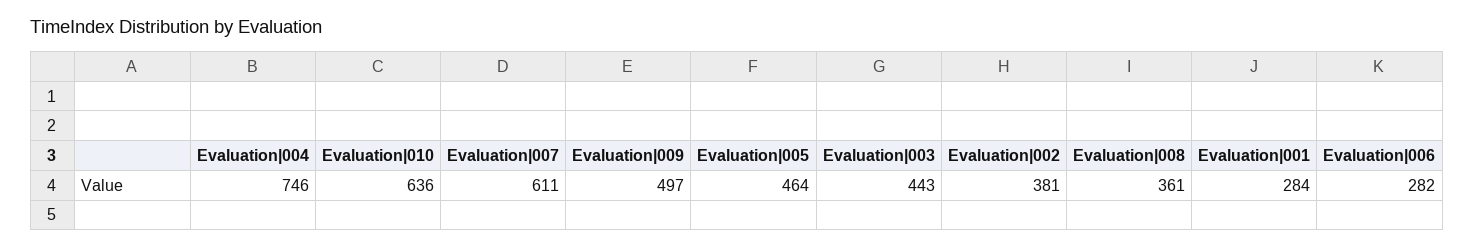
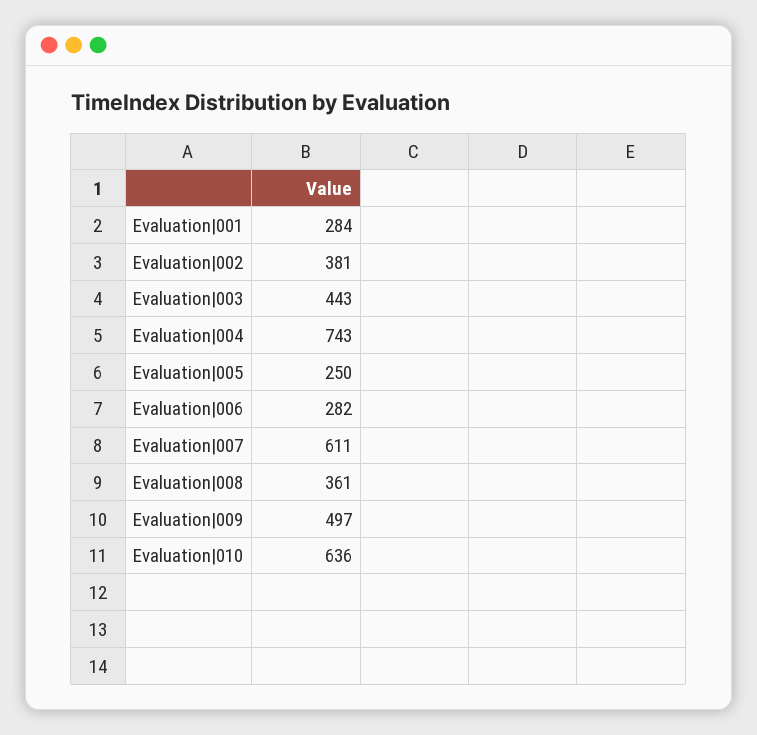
Evaluation|004: 746 -> 743
Evaluation|005: 464 -> 250

